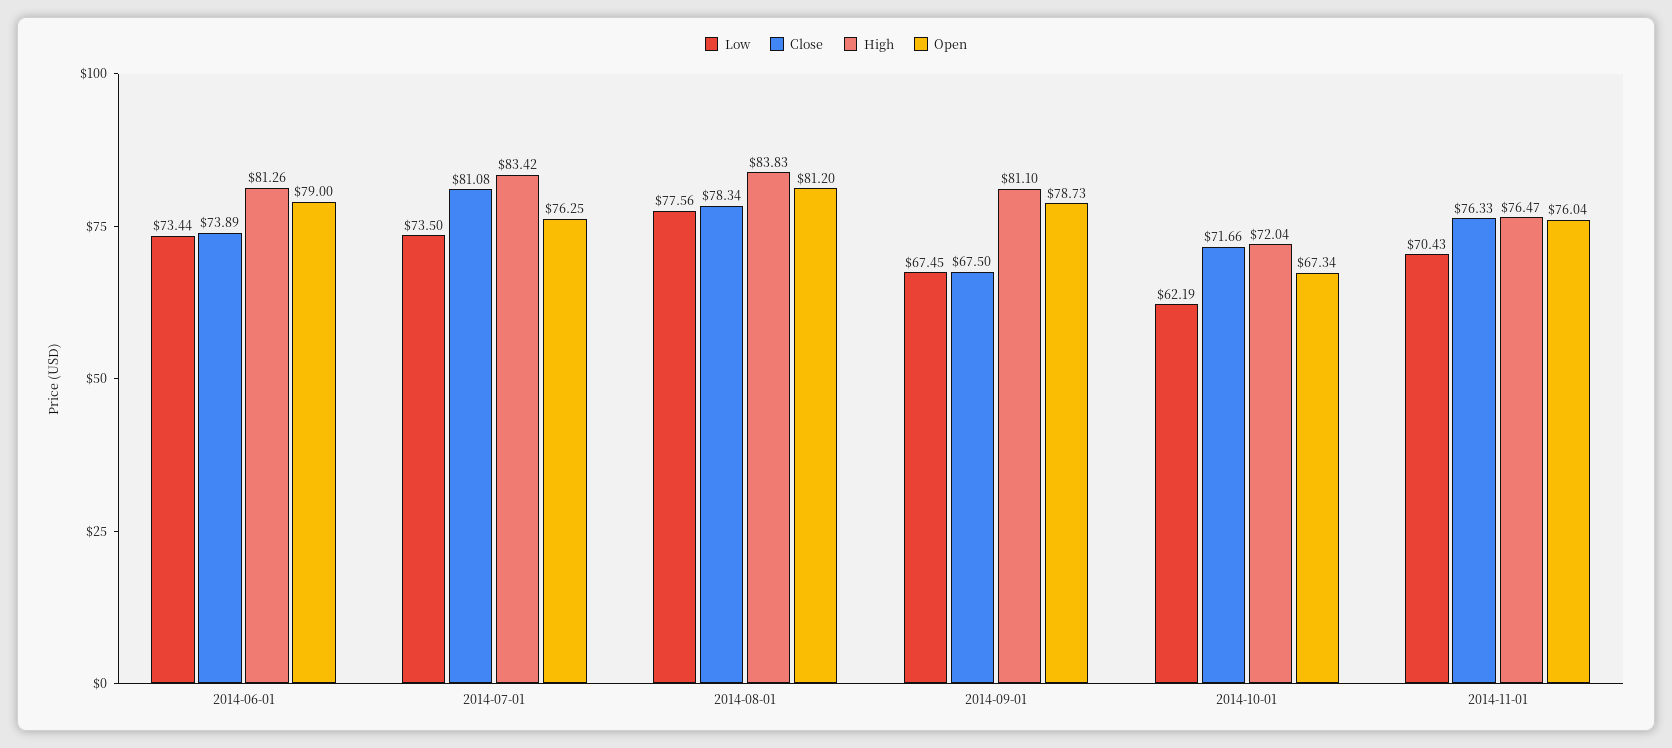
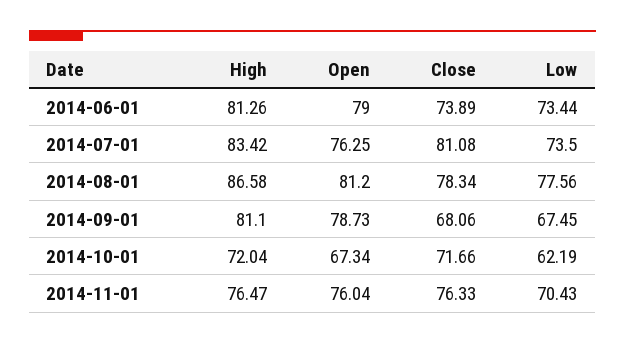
High, 2014-08-01: 83.83 -> 86.58
Close, 2014-09-01: 67.5 -> 68.06

